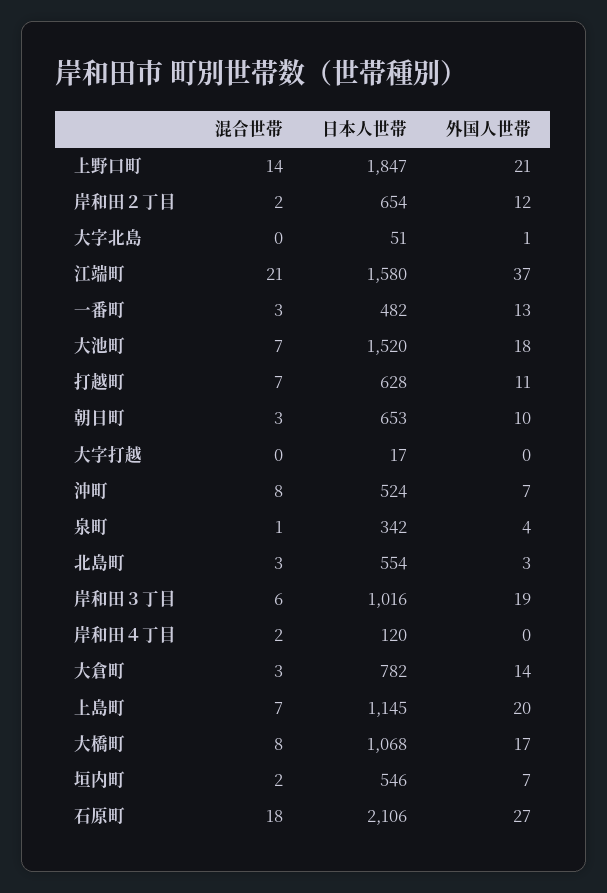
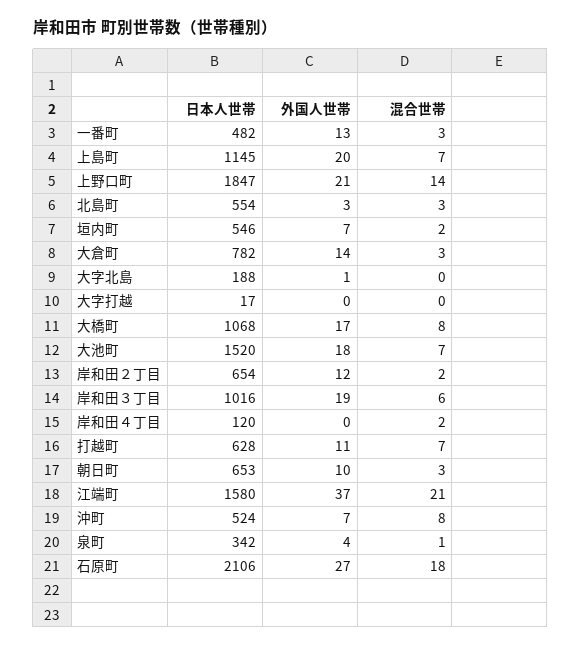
日本人世帯, 大字北島: 51 -> 188

